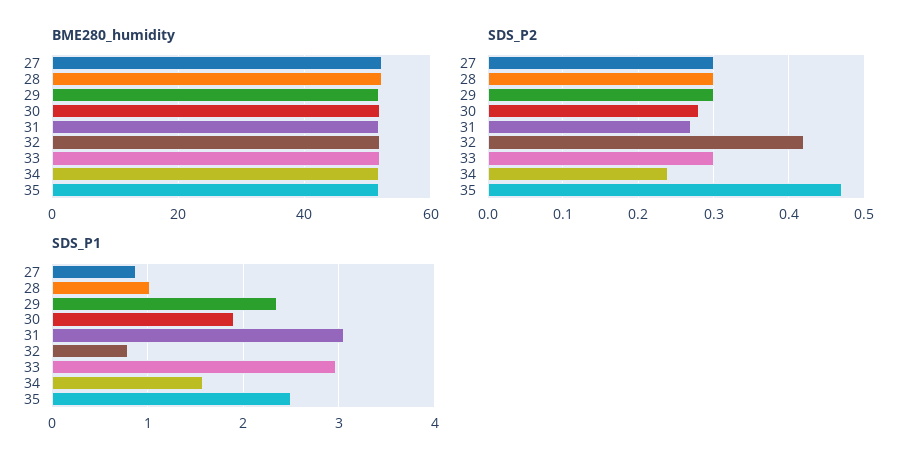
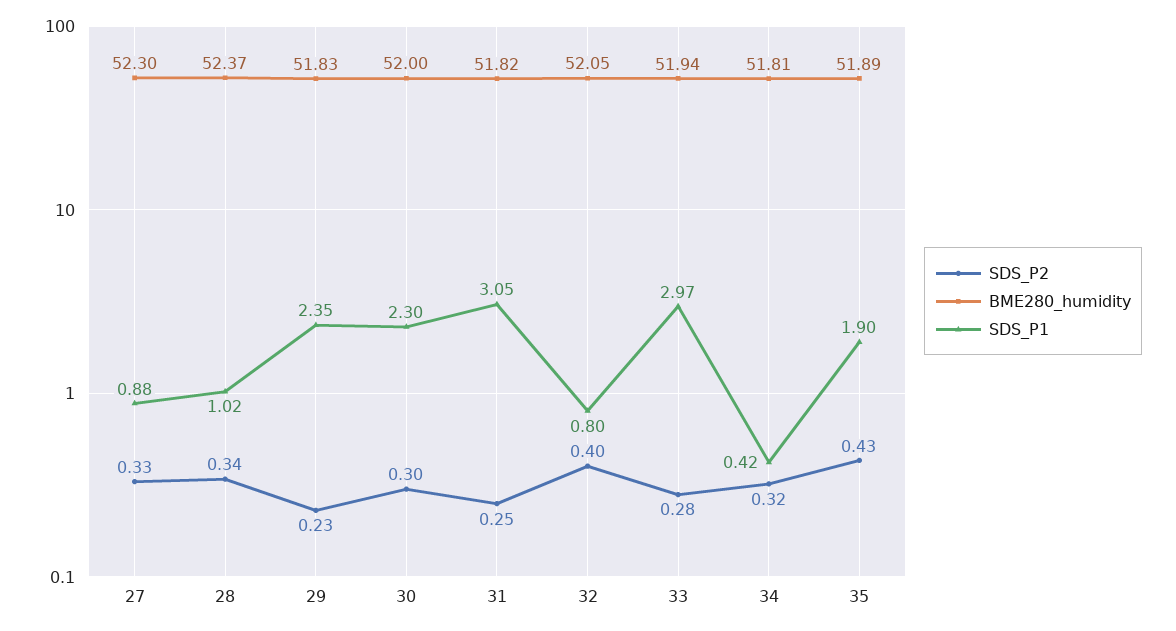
SDS_P2, 27: 0.3 -> 0.33
SDS_P2, 28: 0.3 -> 0.34
SDS_P2, 29: 0.3 -> 0.23
SDS_P2, 30: 0.28 -> 0.3
SDS_P2, 31: 0.27 -> 0.25
SDS_P2, 32: 0.42 -> 0.4
SDS_P2, 33: 0.3 -> 0.28
SDS_P2, 34: 0.24 -> 0.32
SDS_P2, 35: 0.47 -> 0.43
SDS_P1, 30: 1.9 -> 2.3
SDS_P1, 34: 1.6 -> 0.42
SDS_P1, 35: 2.5 -> 1.9

